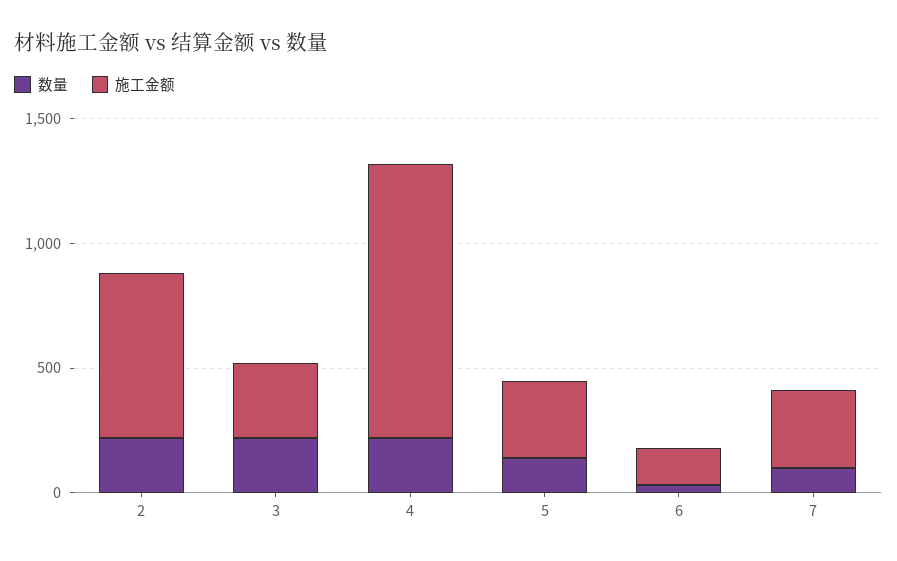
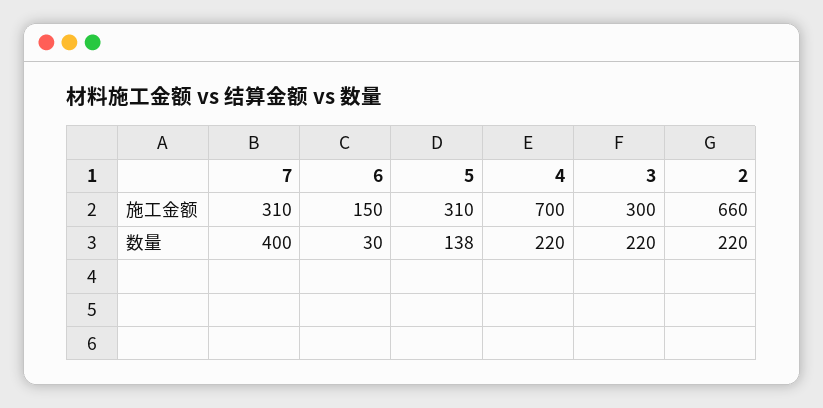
施工金额, 4: 1100 -> 700
数量, 7: 100 -> 400

